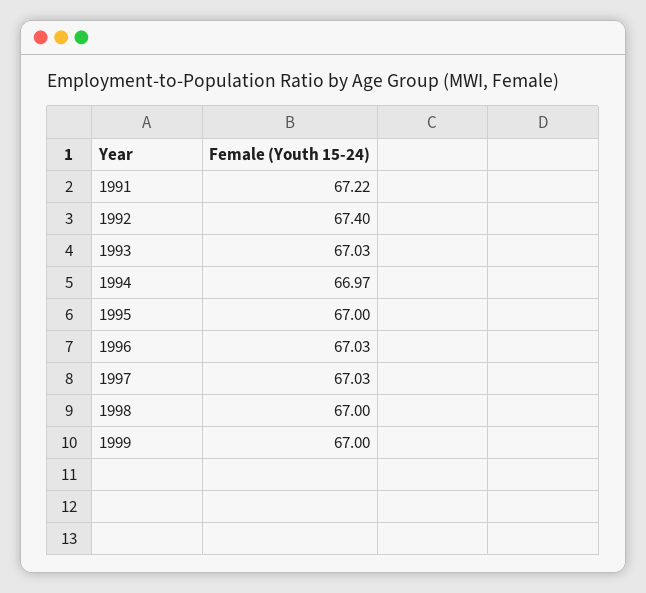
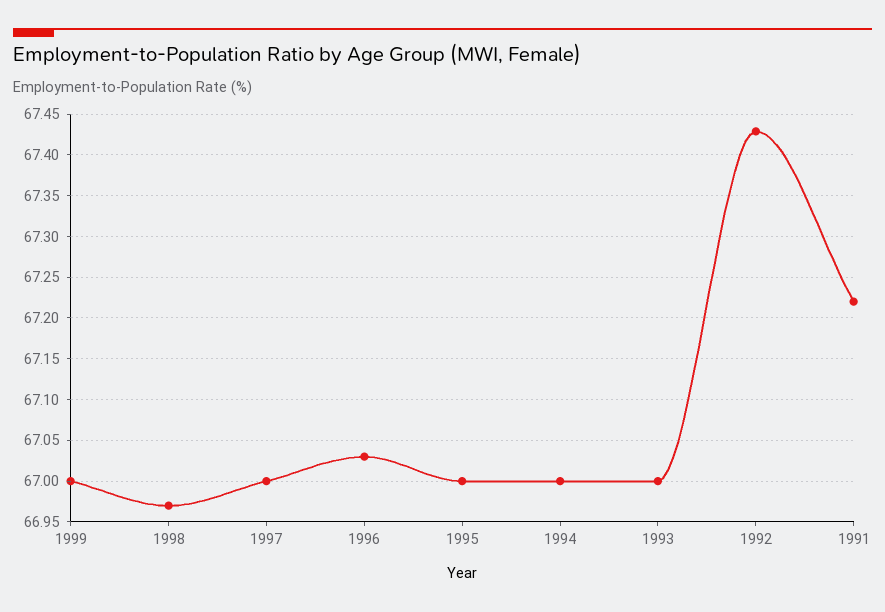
1992: 67.4 -> 67.43
1993: 67.03 -> 67
1994: 66.97 -> 67
1997: 67.03 -> 67
1998: 67 -> 66.97

